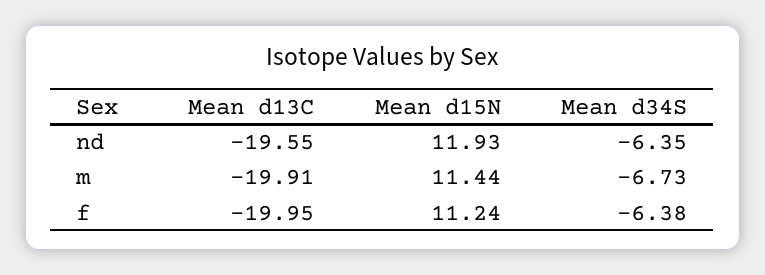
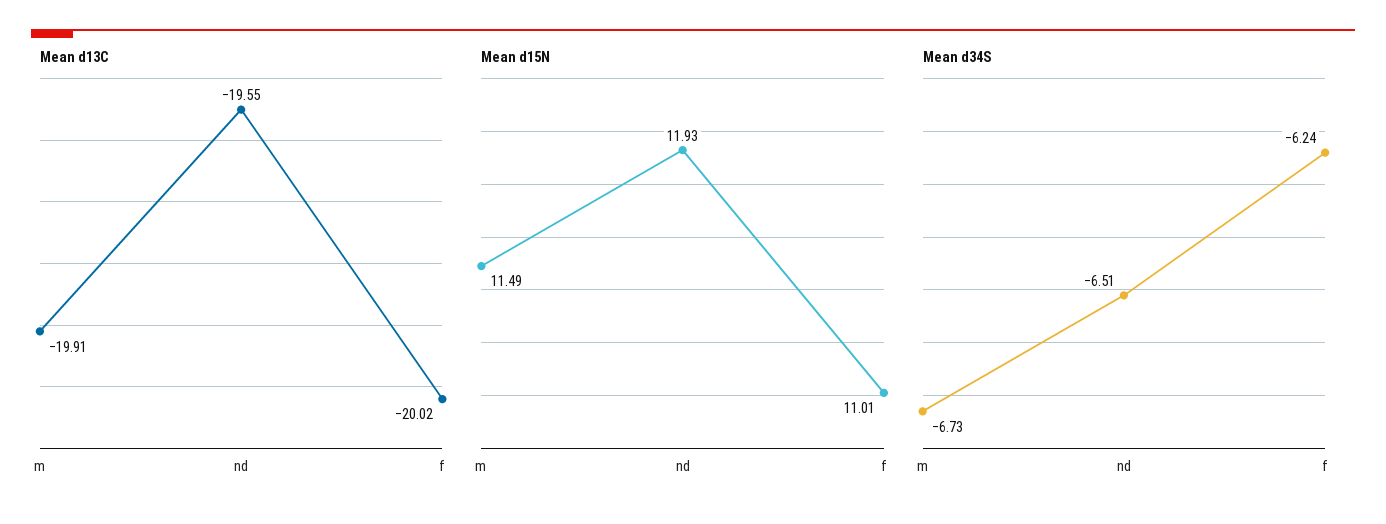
Mean d34S, nd: -6.35 -> -6.51
Mean d15N, m: 11.44 -> 11.49
Mean d13C, f: -19.95 -> -20.02
Mean d15N, f: 11.24 -> 11.01
Mean d34S, f: -6.38 -> -6.24

